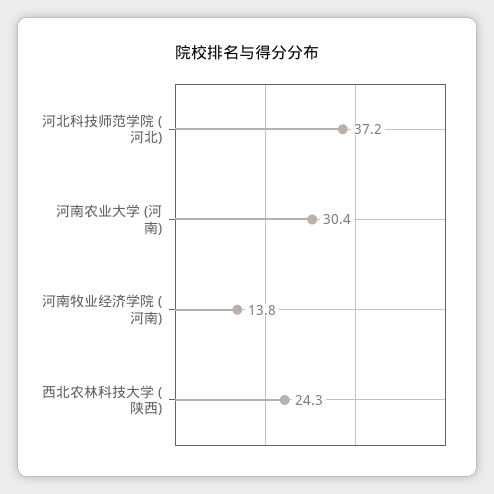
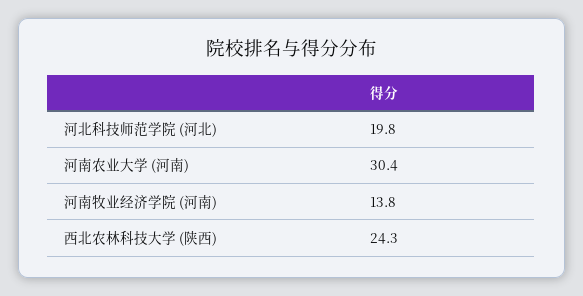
河北科技师范学院 (河北): 37.2 -> 19.8

